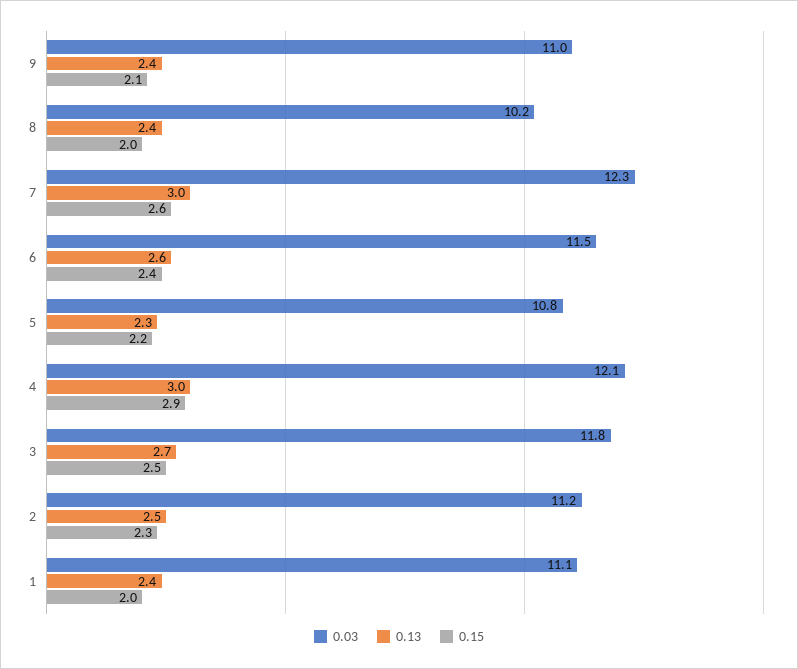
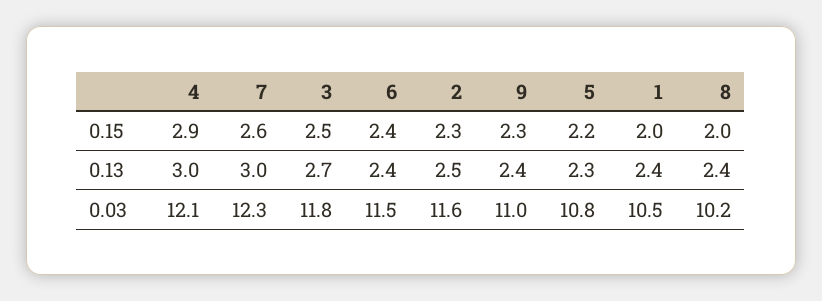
0.15, 9: 2.1 -> 2.3
0.13, 6: 2.6 -> 2.4
0.03, 2: 11.2 -> 11.6
0.03, 1: 11.1 -> 10.5

